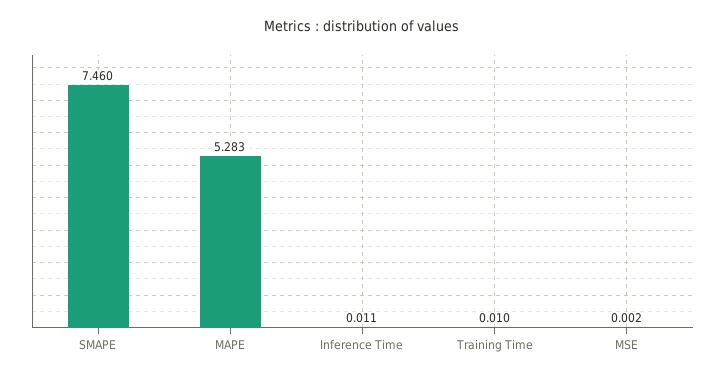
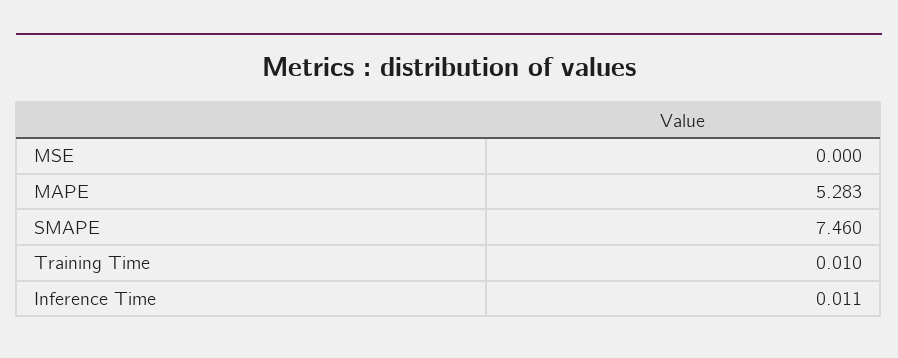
MSE: 0.002 -> 0

